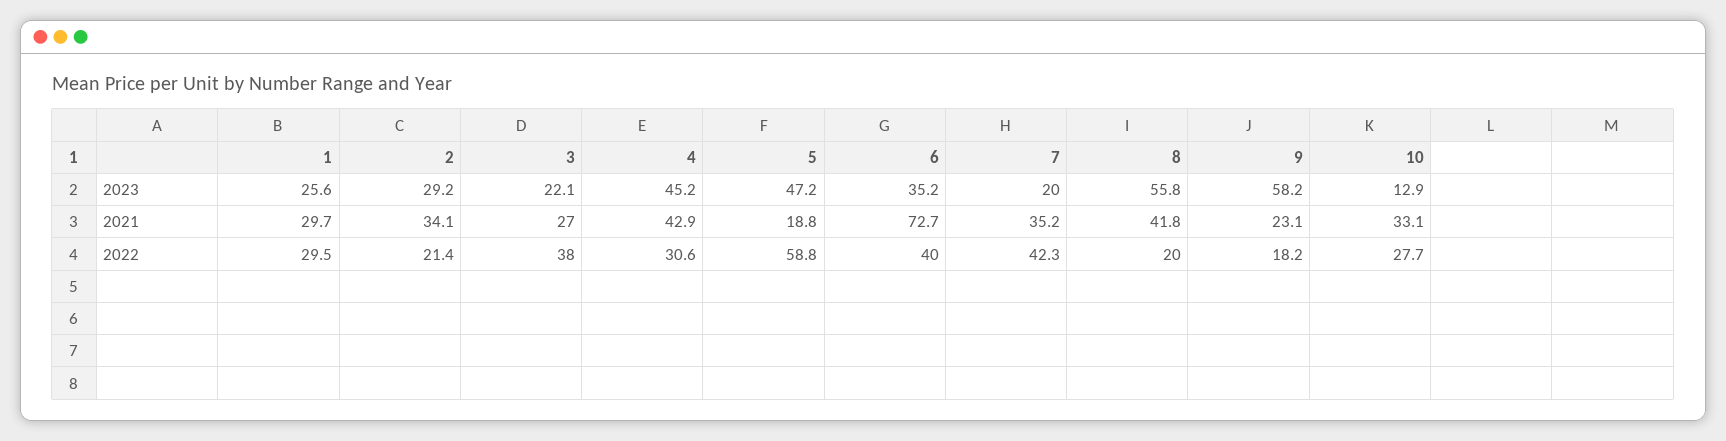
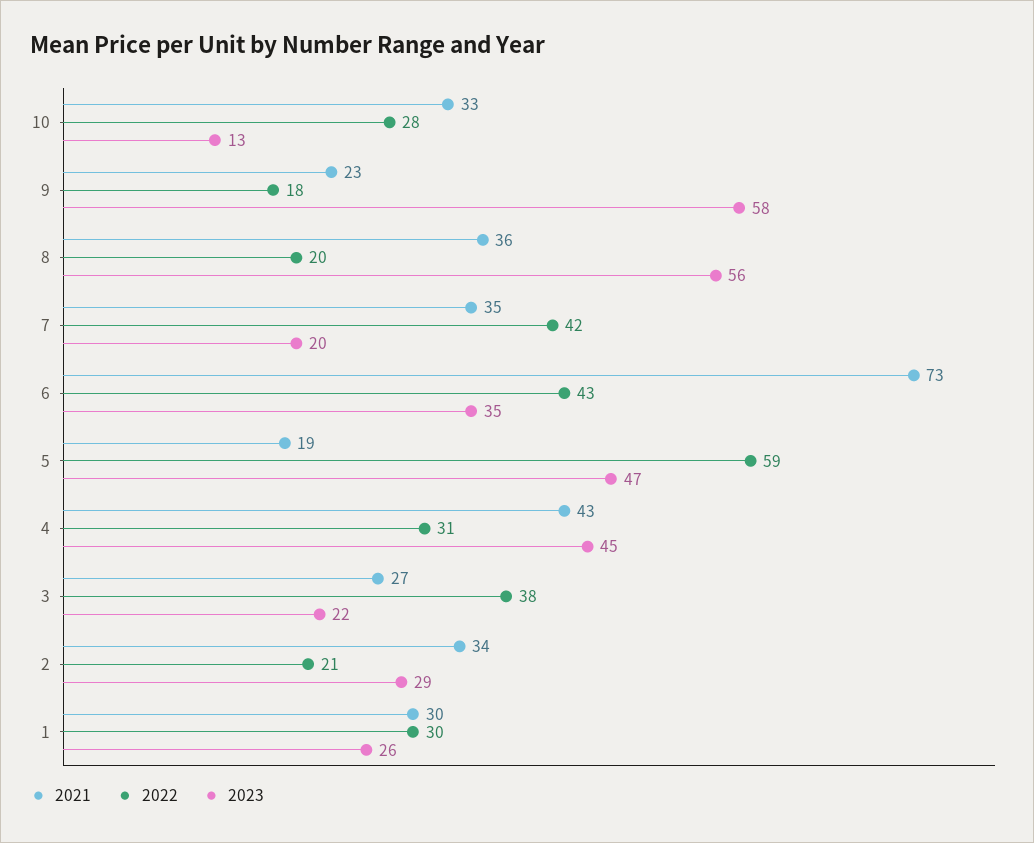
2021, 8: 41.8 -> 36
2022, 6: 40 -> 43

